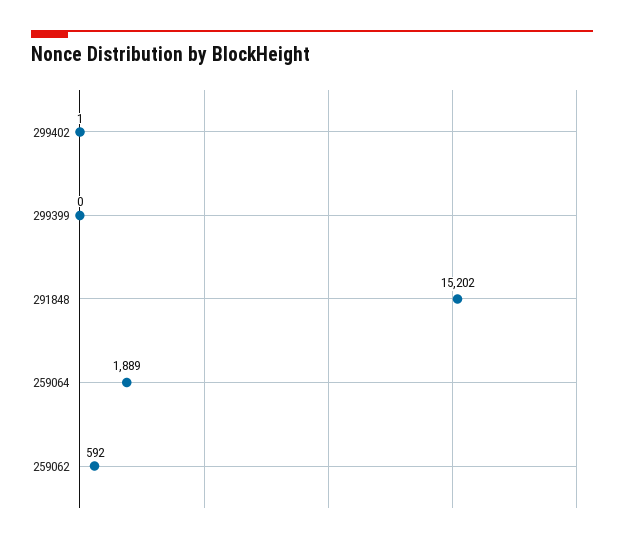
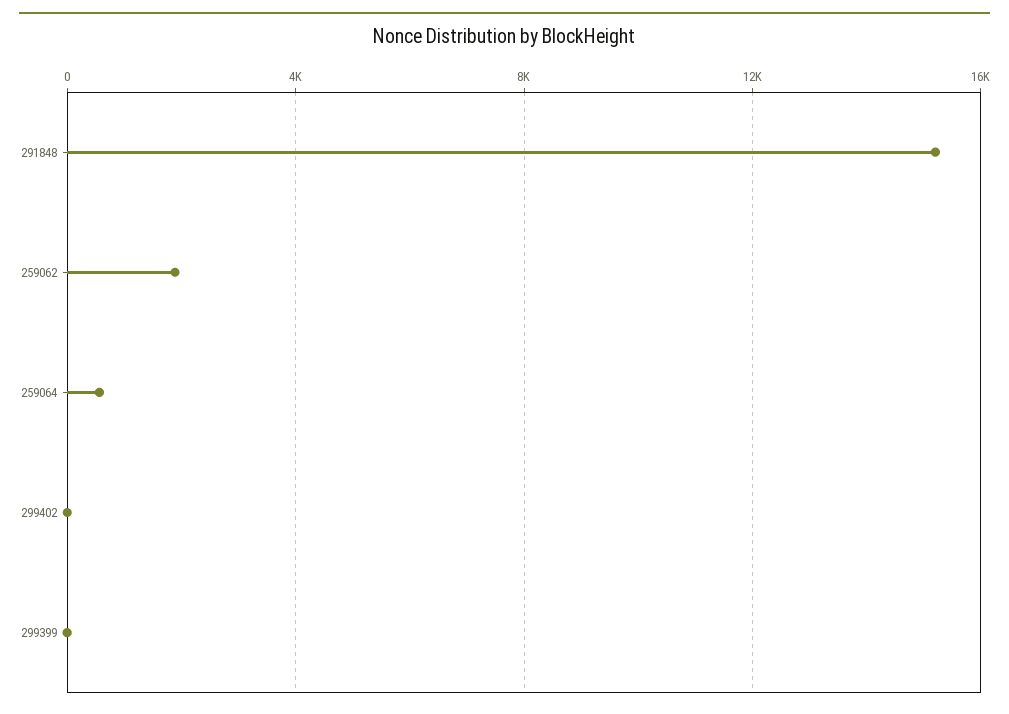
259064: 1889 -> 500
259062: 592 -> 2000

